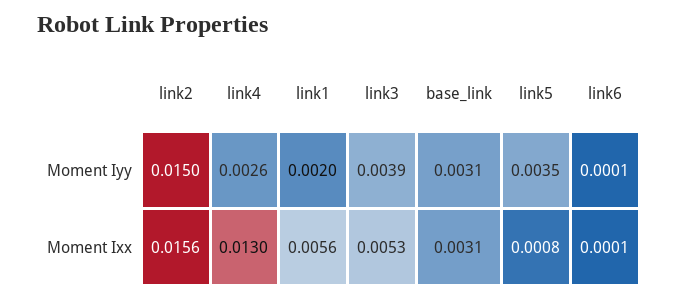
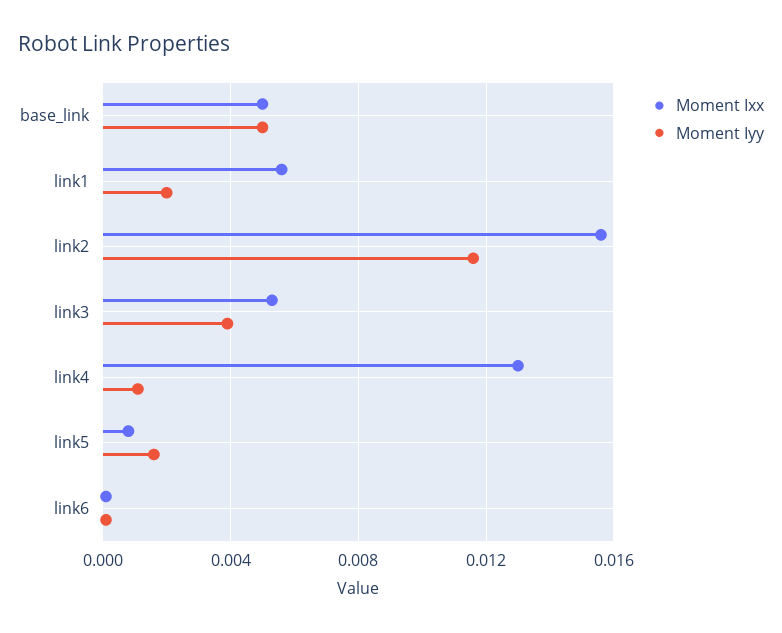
Moment Iyy, link2: 0.015 -> 0.0115
Moment Iyy, link4: 0.0026 -> 0.001
Moment Iyy, base_link: 0.0031 -> 0.005
Moment Iyy, link5: 0.0035 -> 0.0015
Moment Ixx, base_link: 0.0031 -> 0.005

